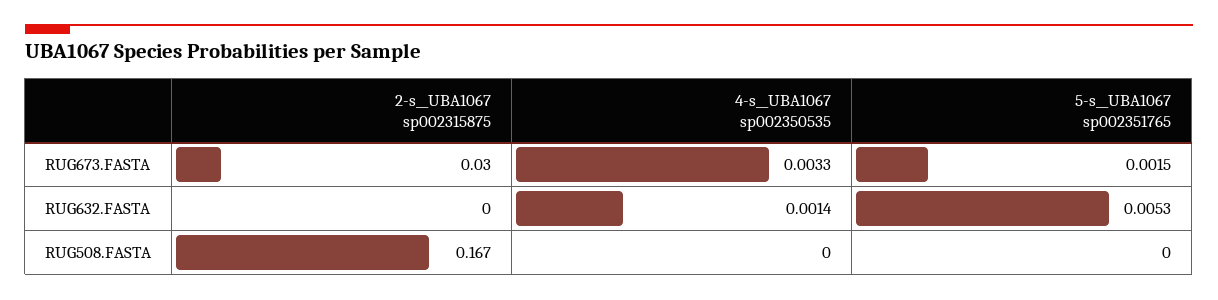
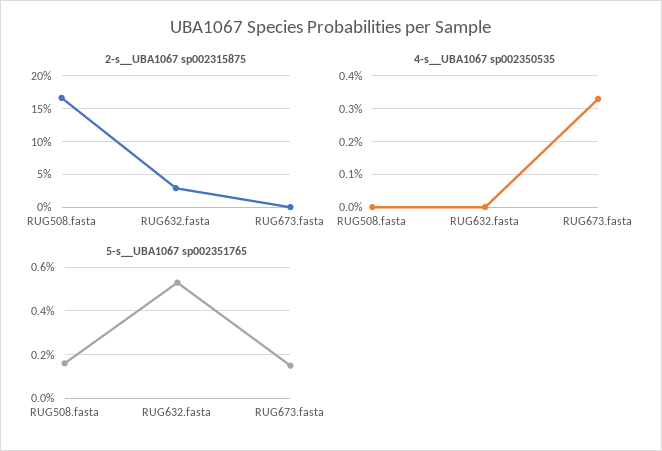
2-s__UBA1067 sp002315875, RUG673.FASTA: 0.03 -> 0
2-s__UBA1067 sp002315875, RUG632.FASTA: 0 -> 0.03
4-s__UBA1067 sp002350535, RUG632.FASTA: 0.0014 -> 0
5-s__UBA1067 sp002351765, RUG508.FASTA: 0 -> 0.0015

